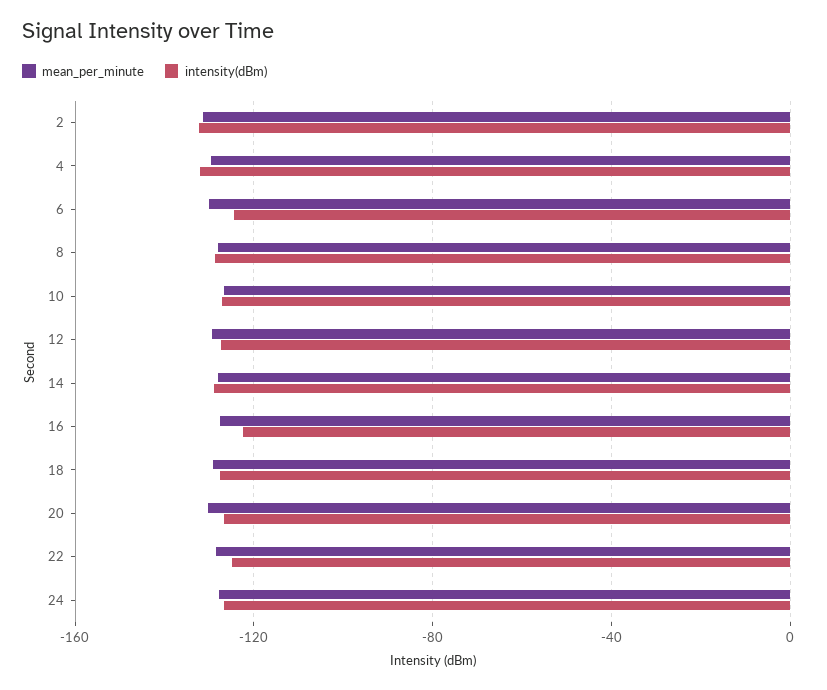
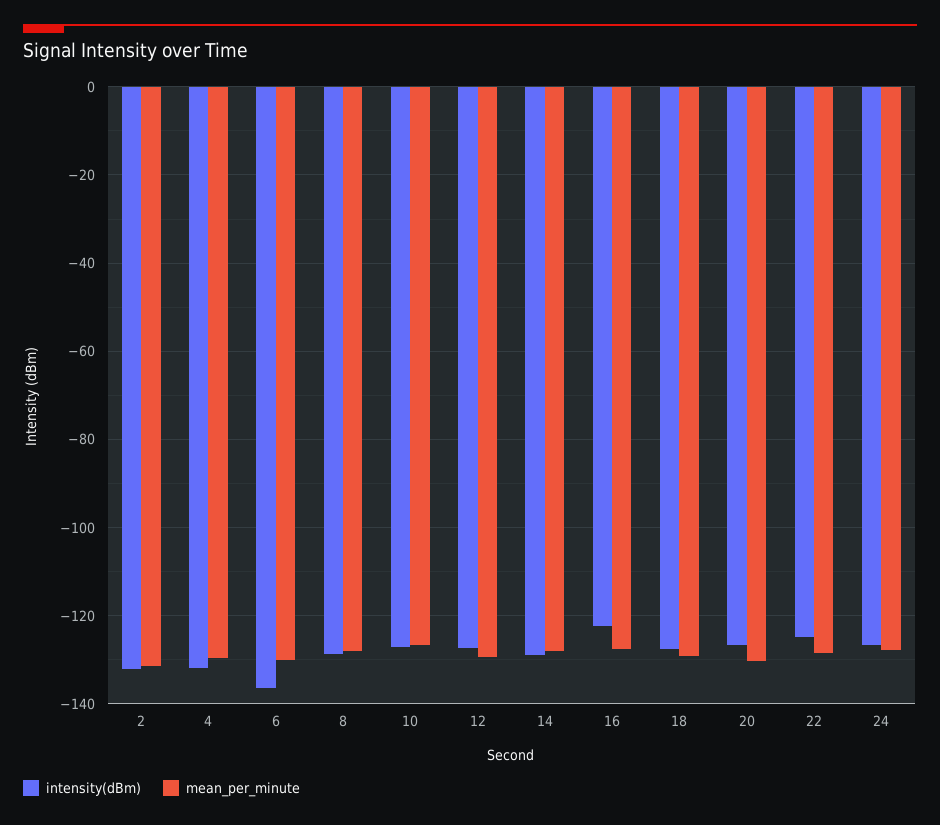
intensity(dBm), 6: -125 -> -136

